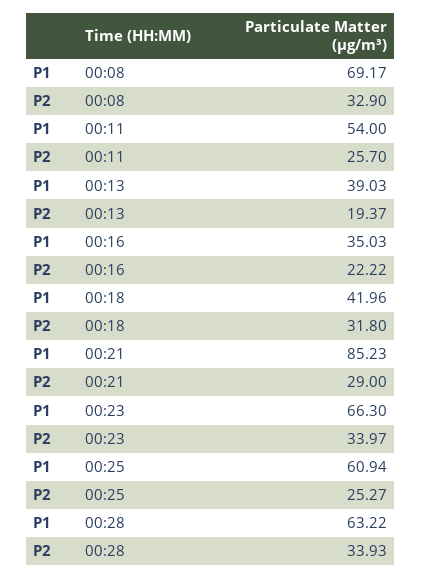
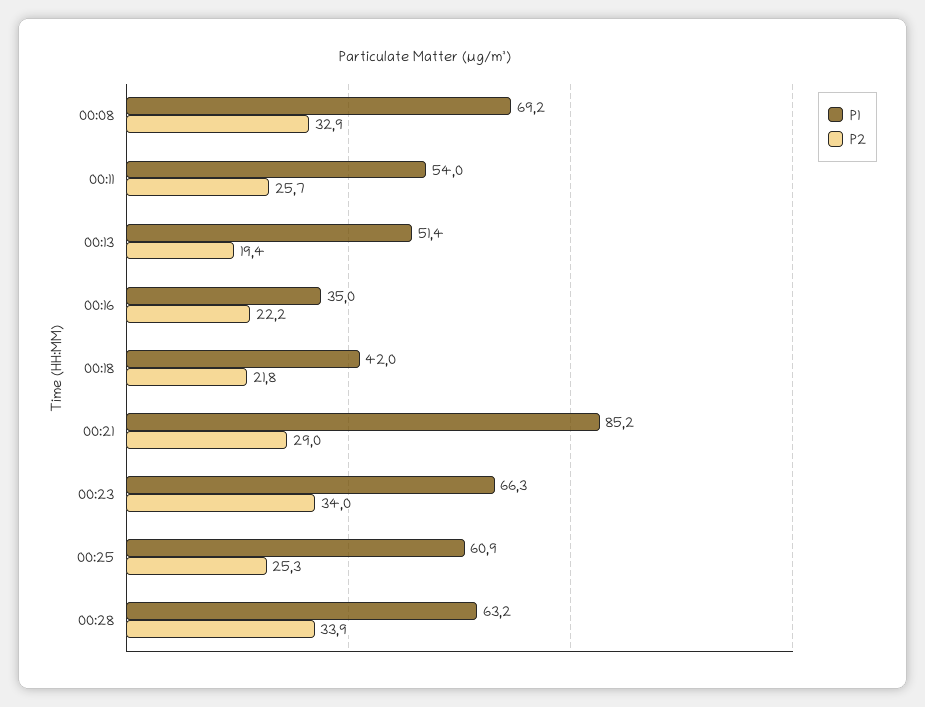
P1, 00:13: 39.03 -> 51.4
P2, 00:18: 31.8 -> 21.8

